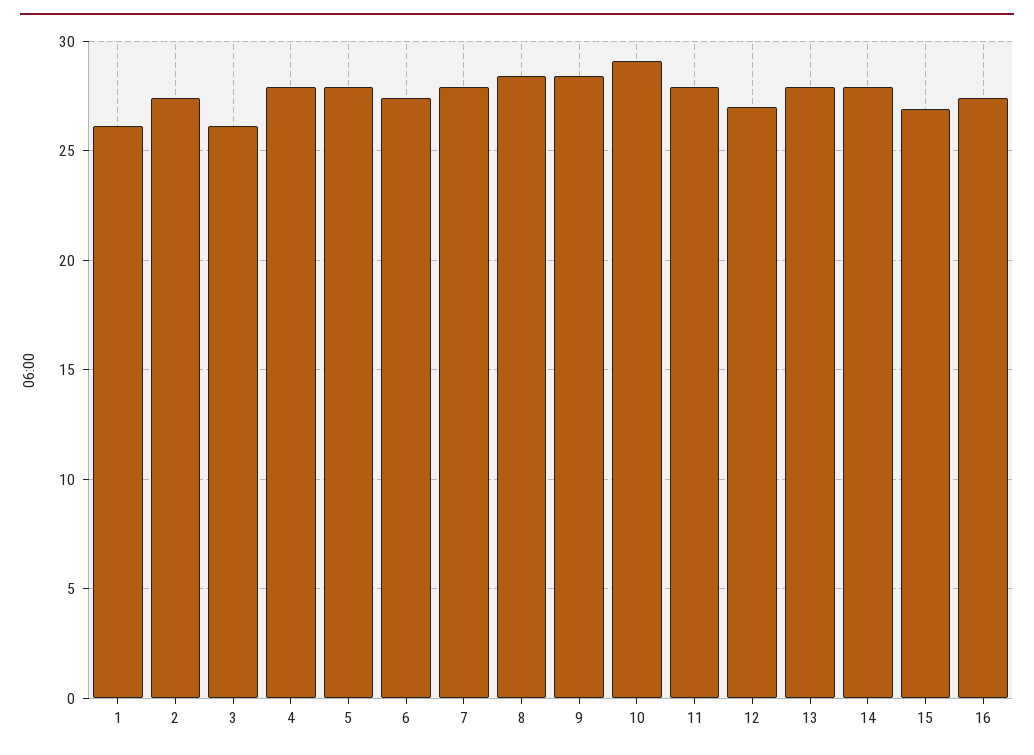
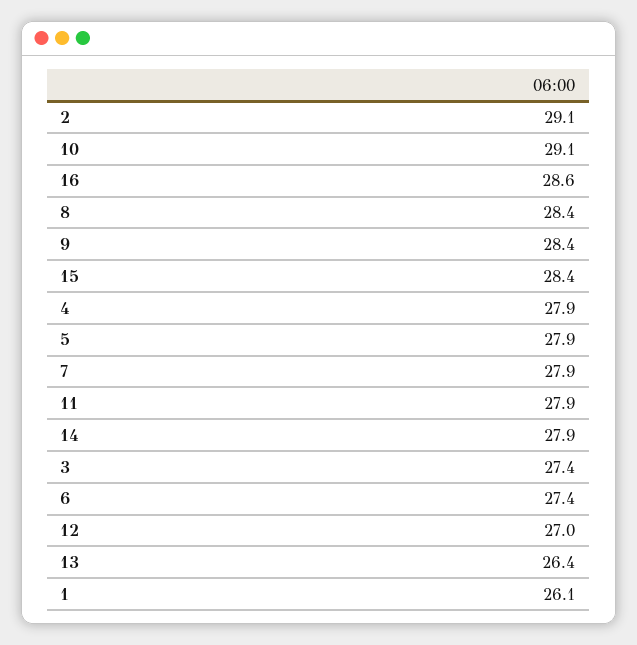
2: 27.5 -> 29.1
3: 26 -> 27.4
13: 28 -> 26.4
15: 27 -> 28.4
16: 27.5 -> 28.6

